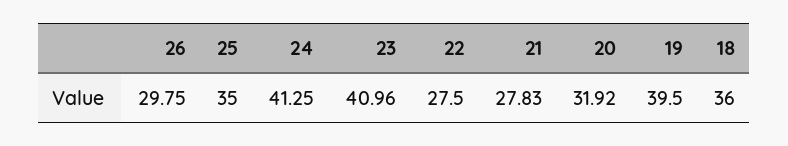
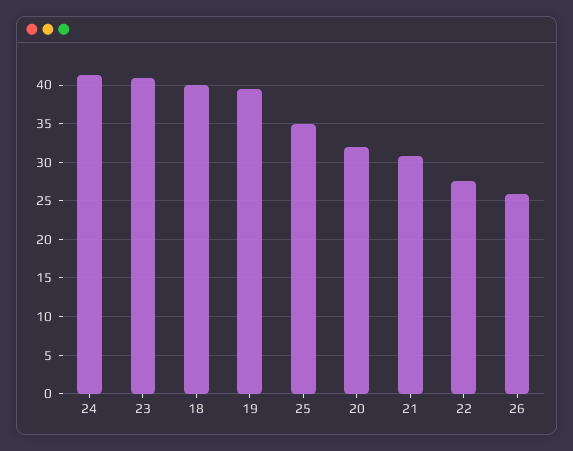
26: 29.75 -> 26
21: 27.83 -> 31
18: 36 -> 40

